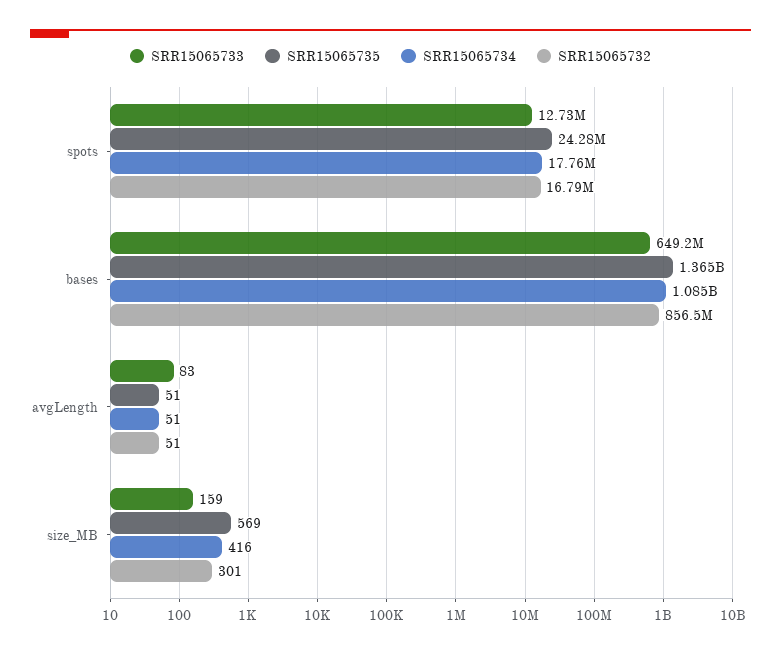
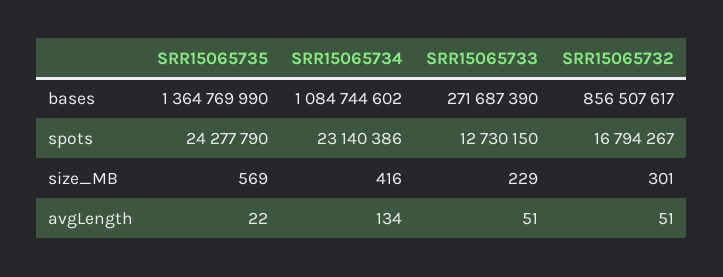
SRR15065734, spots: 17760000 -> 23140386
SRR15065733, bases: 649200000 -> 271687390
SRR15065733, avgLength: 83 -> 51
SRR15065735, avgLength: 51 -> 22
SRR15065734, avgLength: 51 -> 134
SRR15065733, size_MB: 159 -> 229

